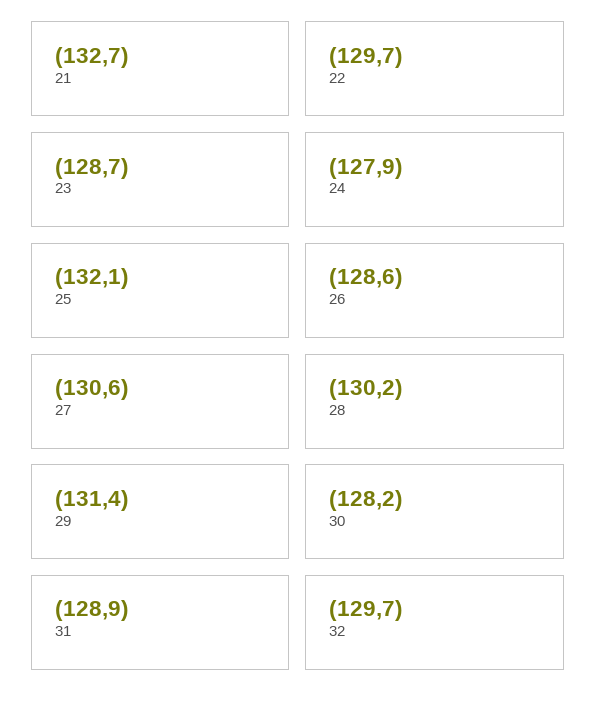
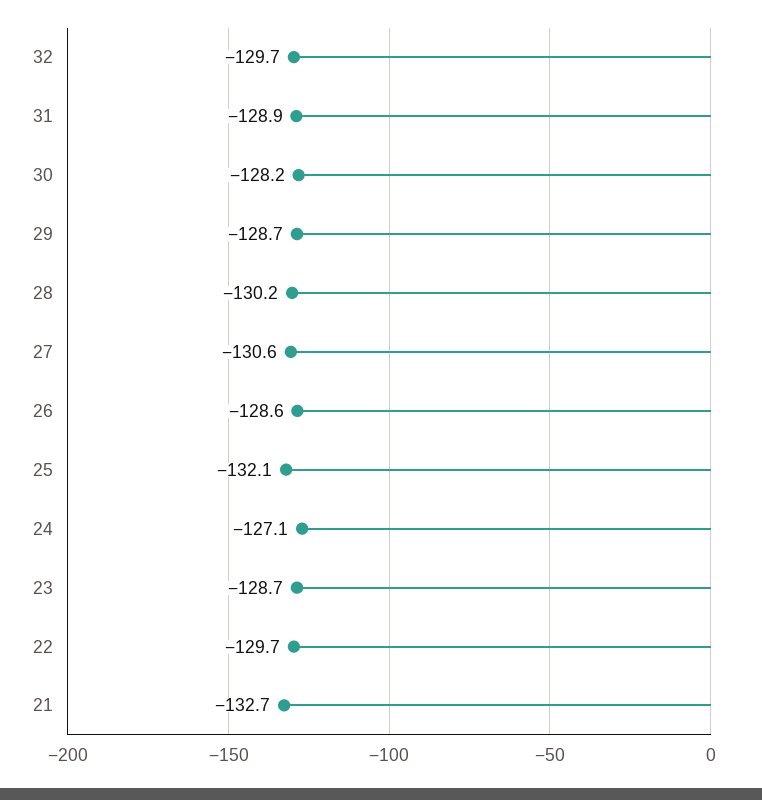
24: -127.9 -> -127.1
29: -131.4 -> -128.7

